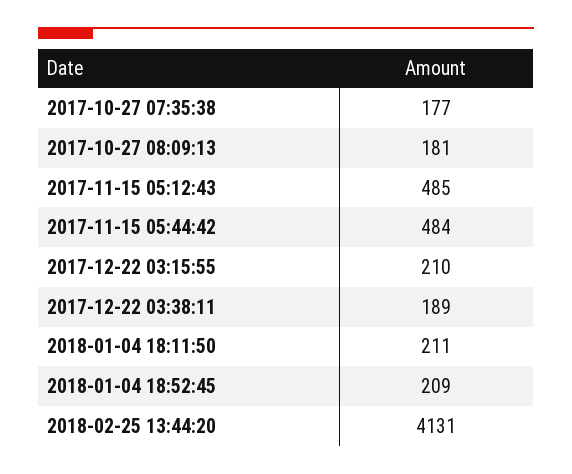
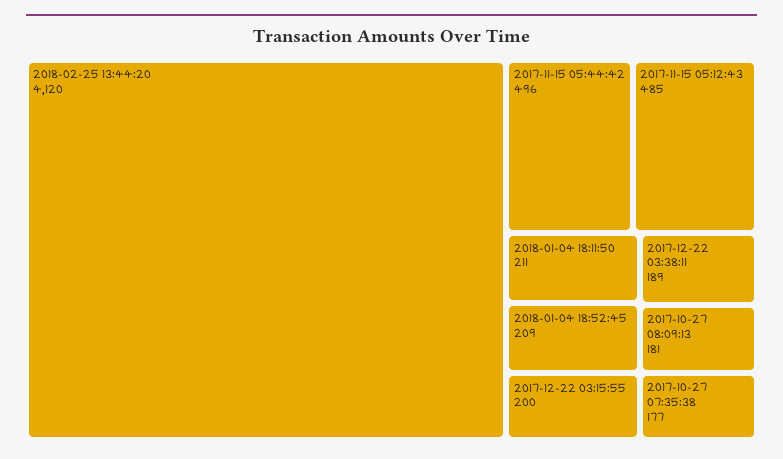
2017-11-15 05:44:42: 484 -> 496
2017-12-22 03:15:55: 210 -> 200
2018-02-25 13:44:20: 4131 -> 4120

